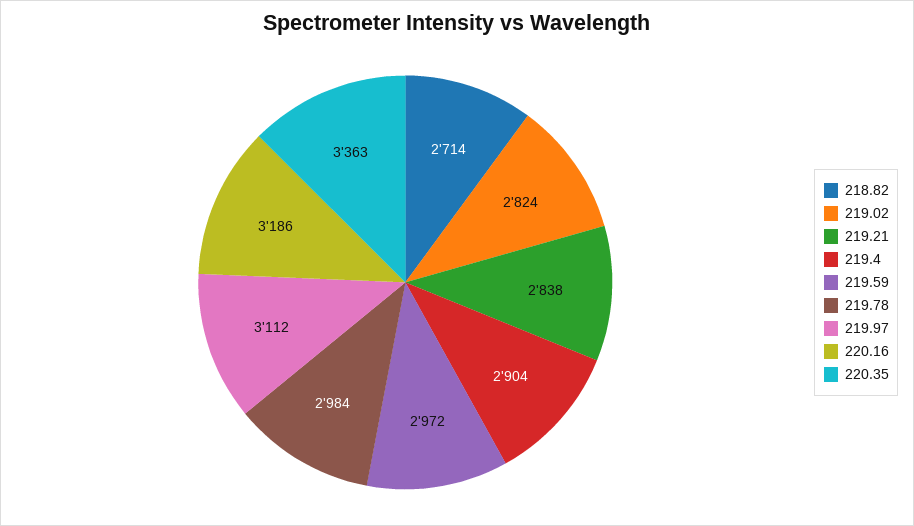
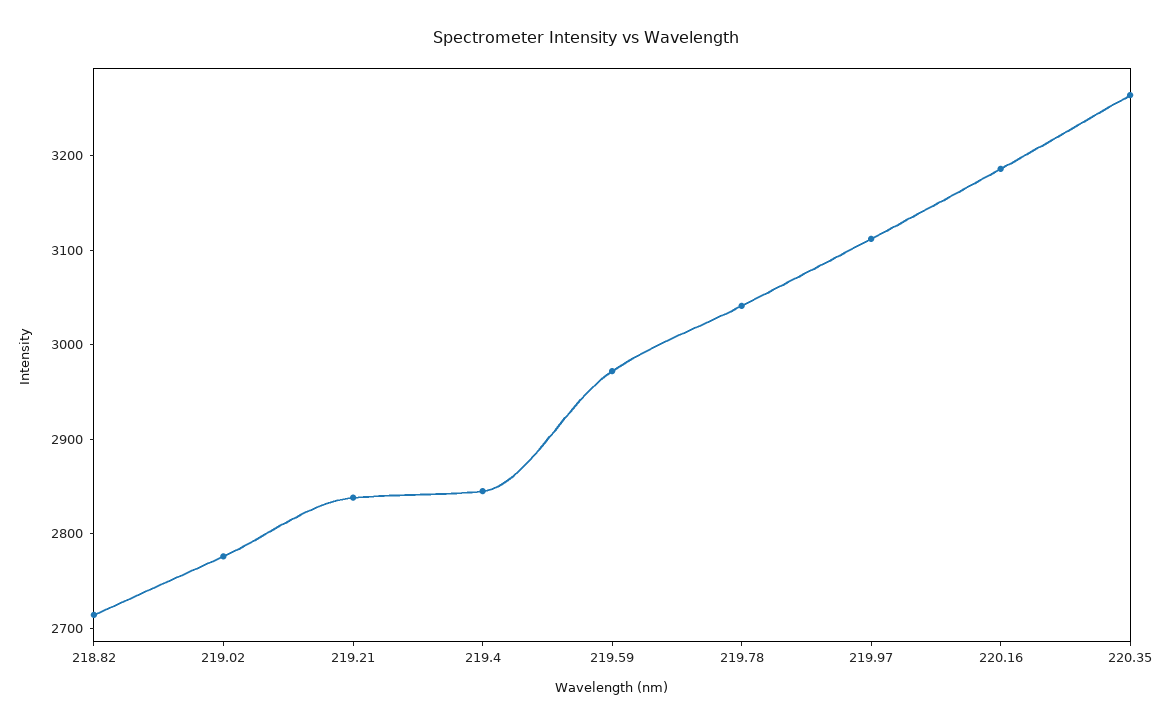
219.02: 2824 -> 2780
219.4: 2904 -> 2840
219.78: 2984 -> 3040
220.35: 3363 -> 3260

